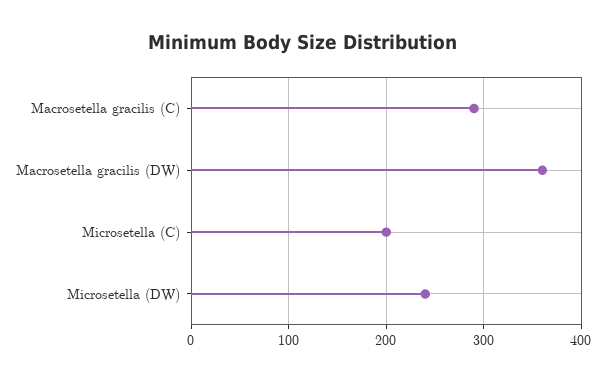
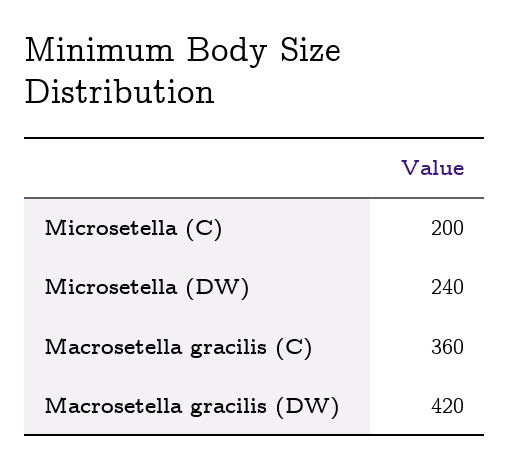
Macrosetella gracilis (C): 290 -> 360
Macrosetella gracilis (DW): 360 -> 420

